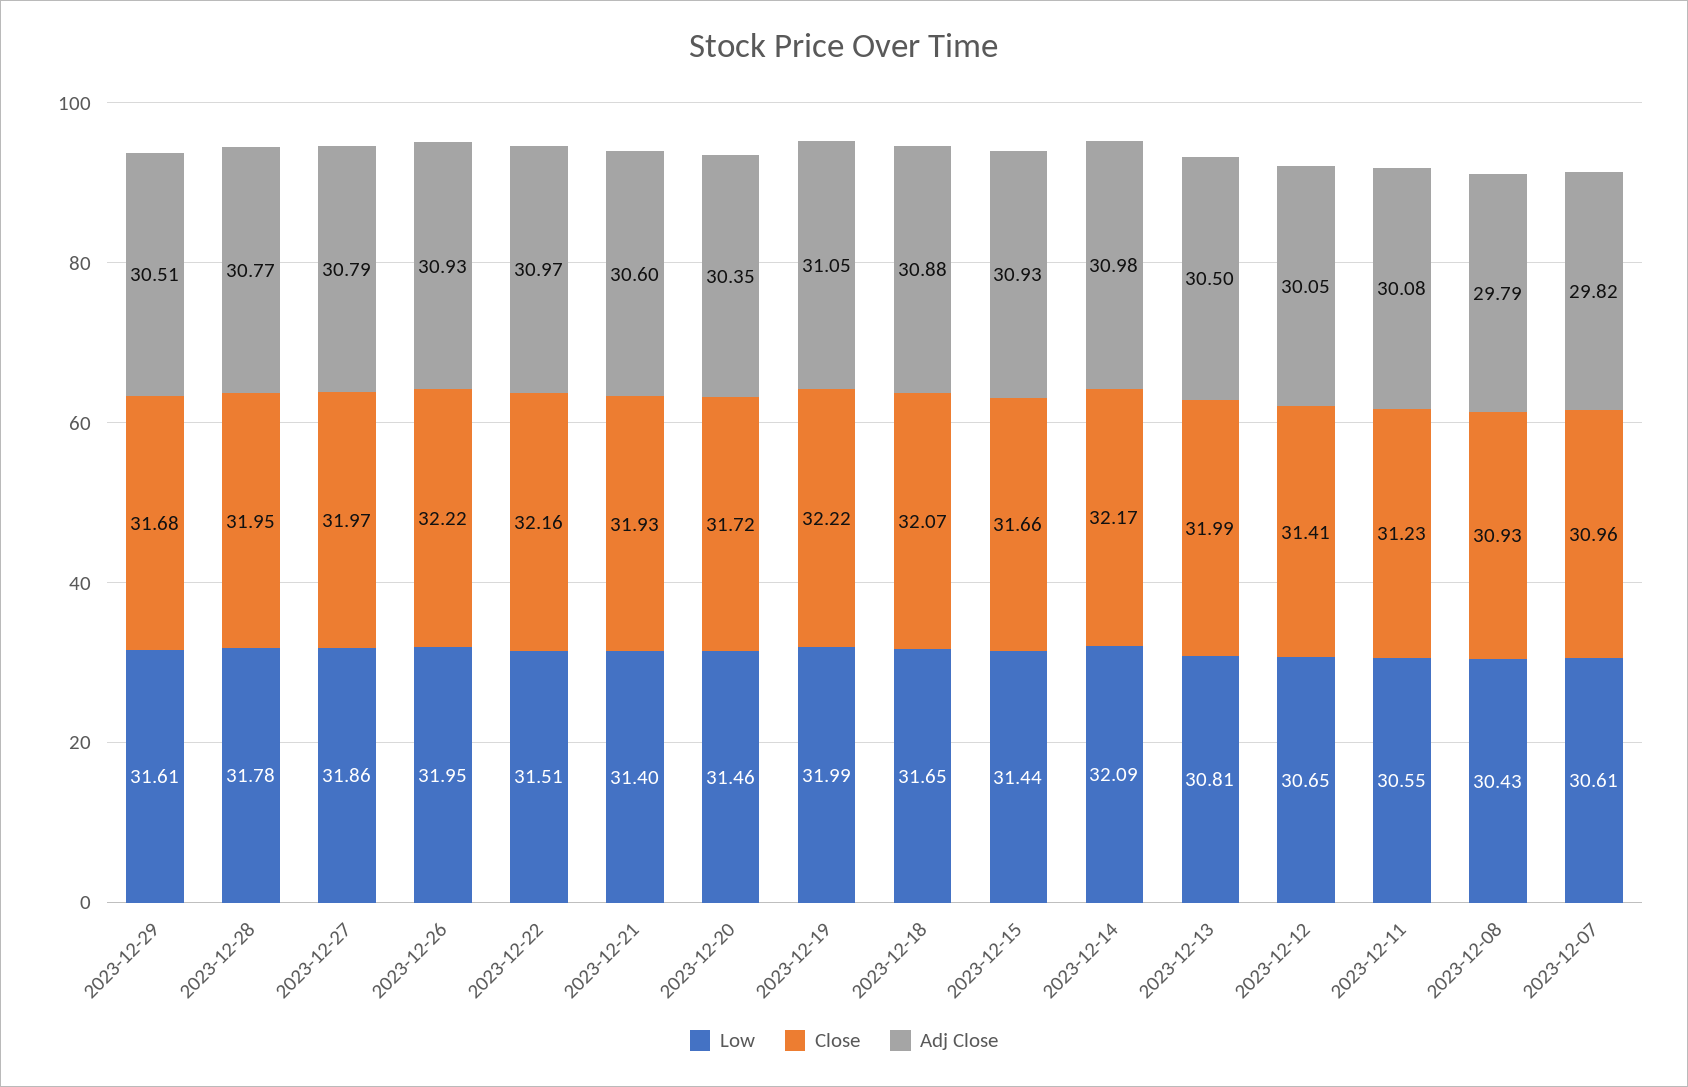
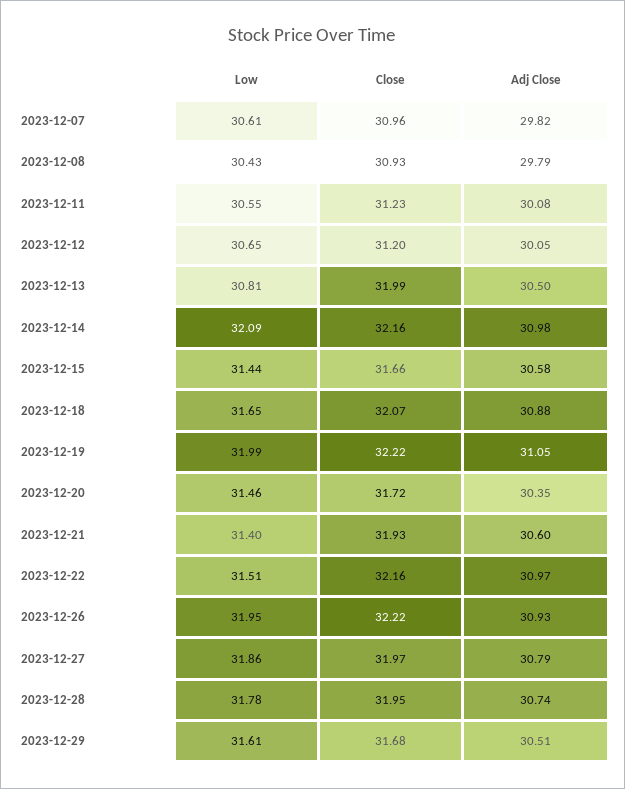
Adj Close, 2023-12-28: 30.77 -> 30.74
Adj Close, 2023-12-15: 30.93 -> 30.58
Close, 2023-12-14: 32.17 -> 32.16
Close, 2023-12-12: 31.41 -> 31.2

